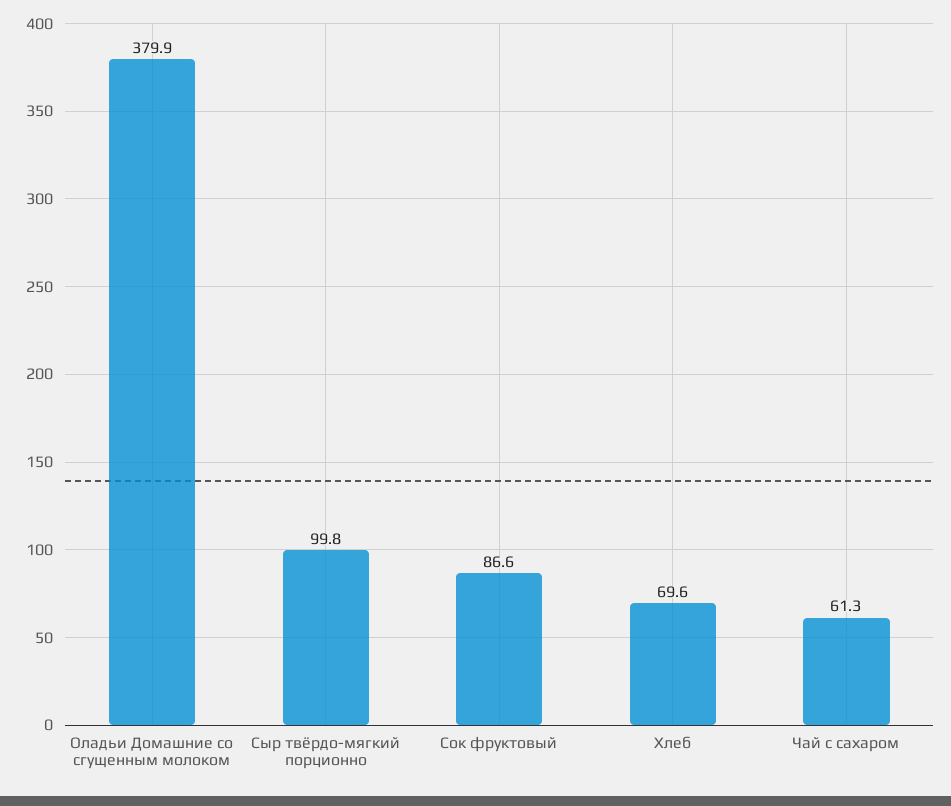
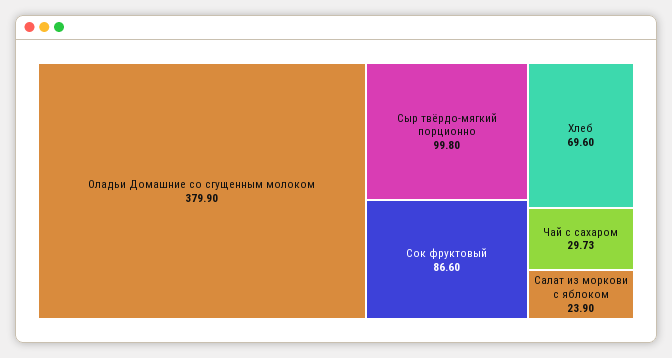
Чай с сахаром: 61.3 -> 29.73
Салат из моркови с яблоком: none -> 23.9

